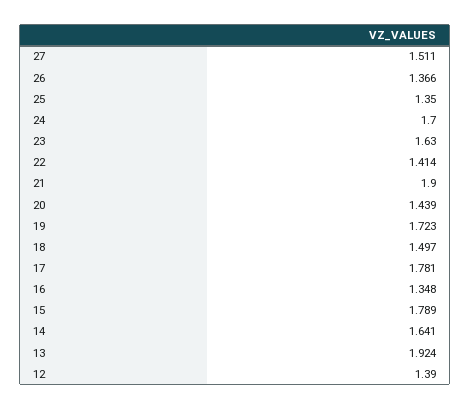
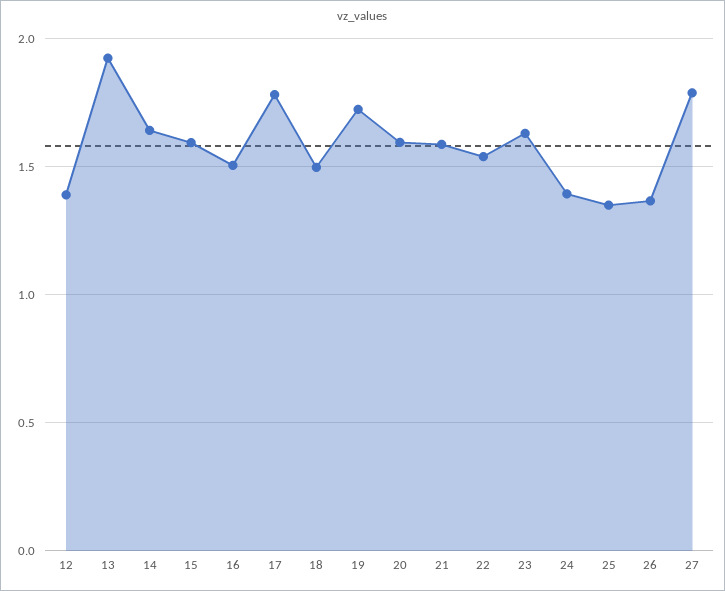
27: 1.511 -> 1.8
24: 1.7 -> 1.4
22: 1.414 -> 1.55
21: 1.9 -> 1.6
20: 1.439 -> 1.6
16: 1.348 -> 1.5
15: 1.789 -> 1.6

